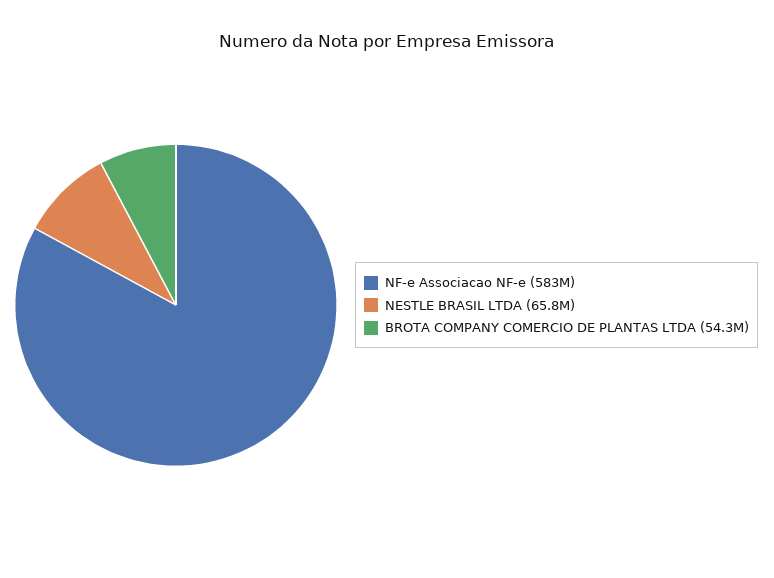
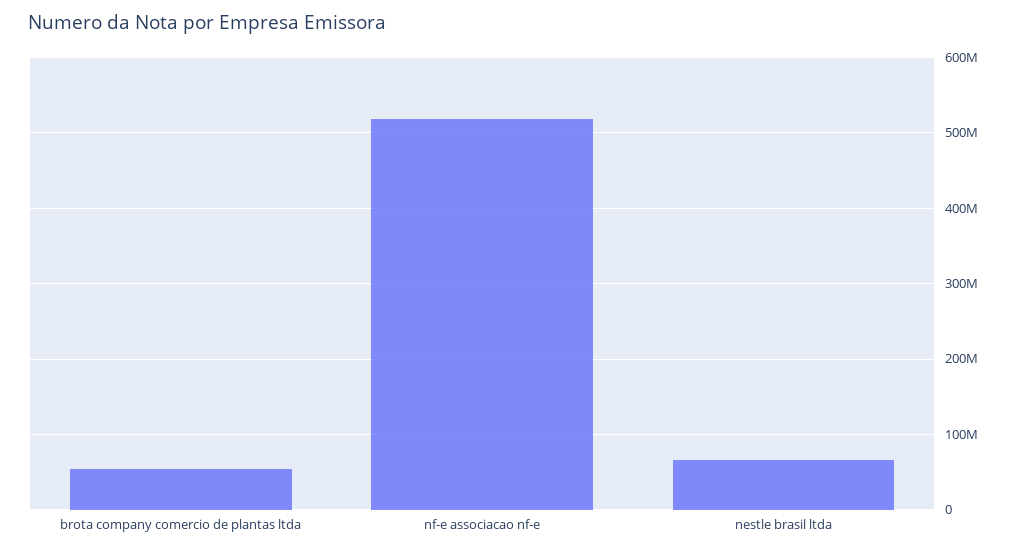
NF-e Associacao NF-e: 583000000 -> 520000000

